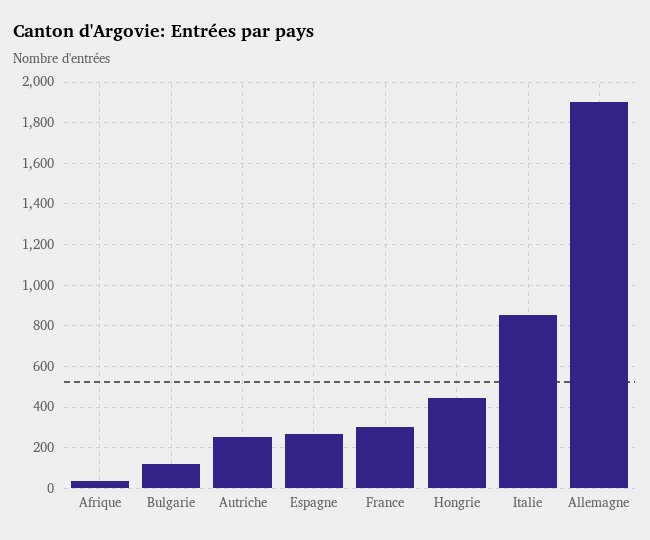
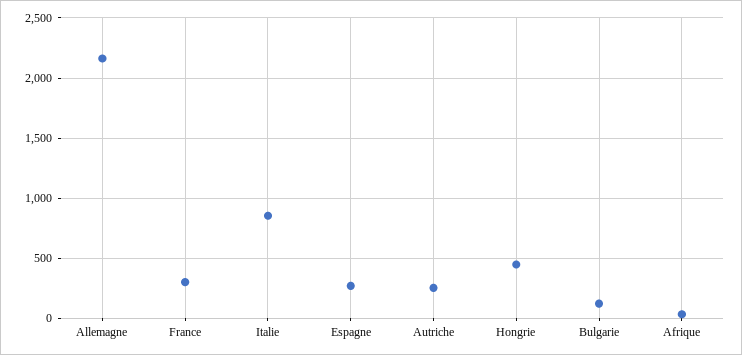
Allemagne: 1900 -> 2150

